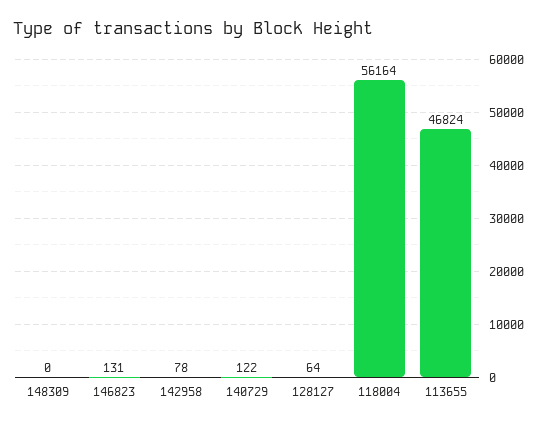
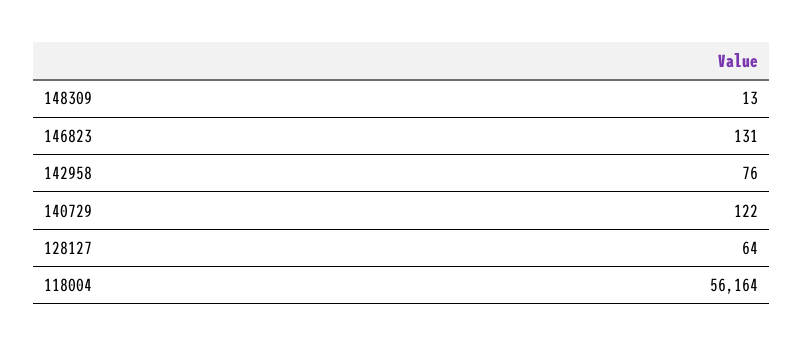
148309: 0 -> 13
142958: 78 -> 76
113655: 46824 -> none

